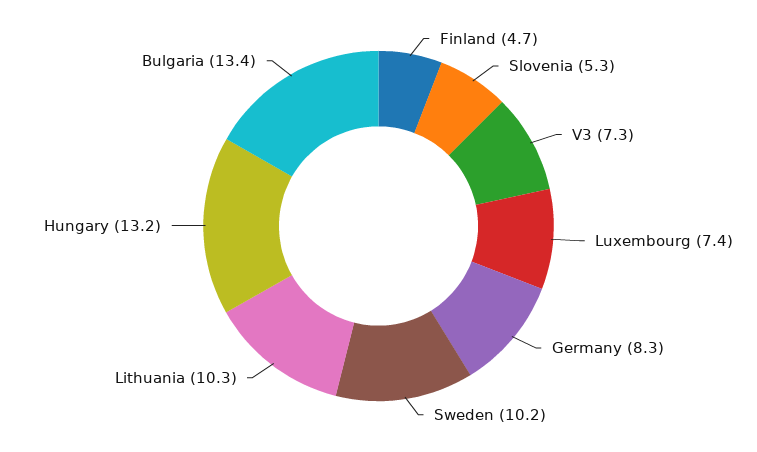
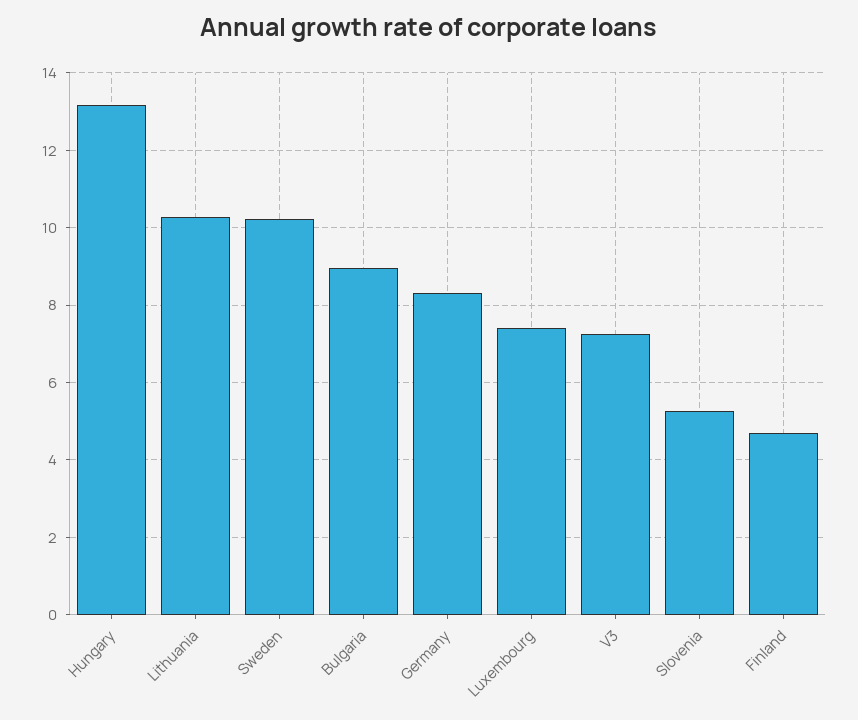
Bulgaria: 13.4 -> 9

